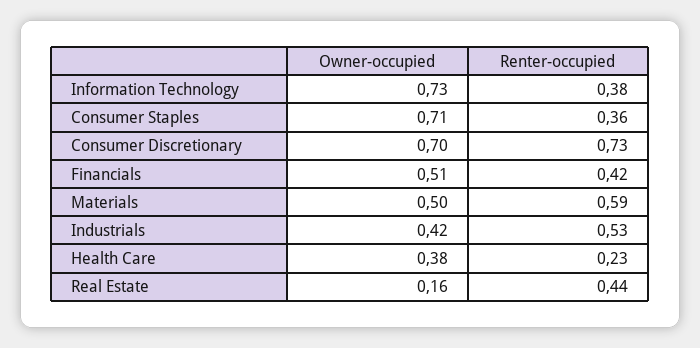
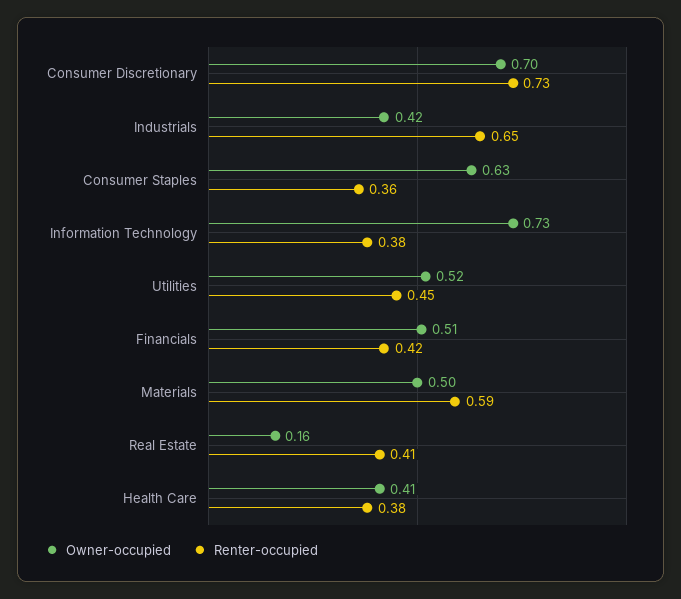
Owner-occupied, Consumer Staples: 0.71 -> 0.63
Renter-occupied, Industrials: 0.53 -> 0.65
Owner-occupied, Health Care: 0.38 -> 0.41
Renter-occupied, Health Care: 0.23 -> 0.38
Renter-occupied, Real Estate: 0.44 -> 0.41
Owner-occupied, Utilities: none -> 0.52
Renter-occupied, Utilities: none -> 0.45

